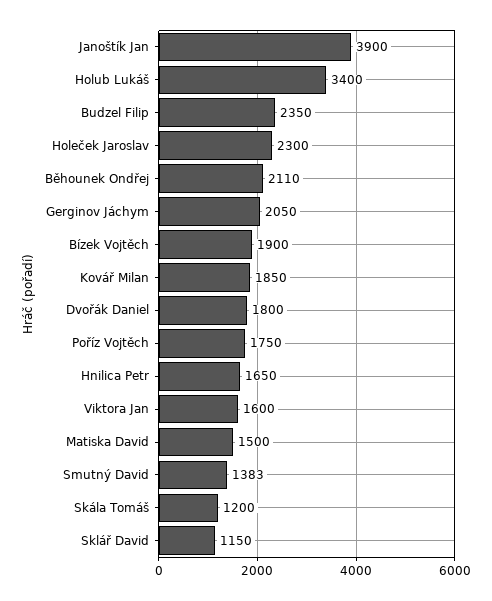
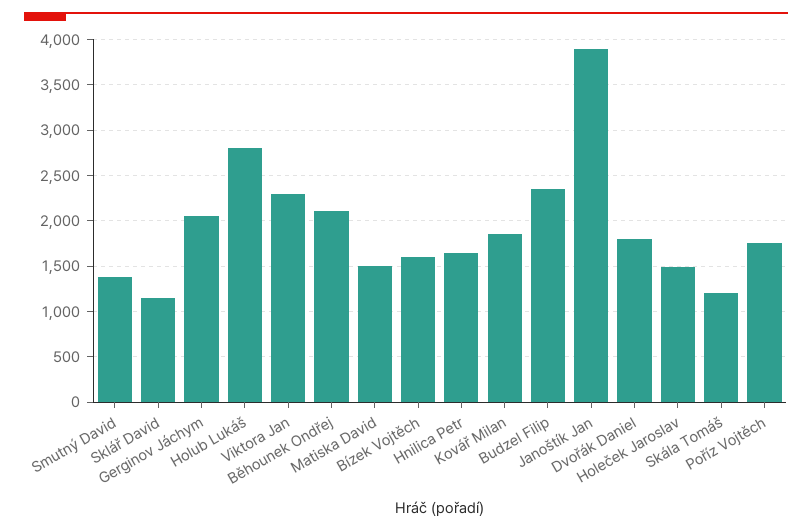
Holub Lukáš: 3400 -> 2800
Holeček Jaroslav: 2300 -> 1500
Bízek Vojtěch: 1900 -> 1600
Viktora Jan: 1600 -> 2300

